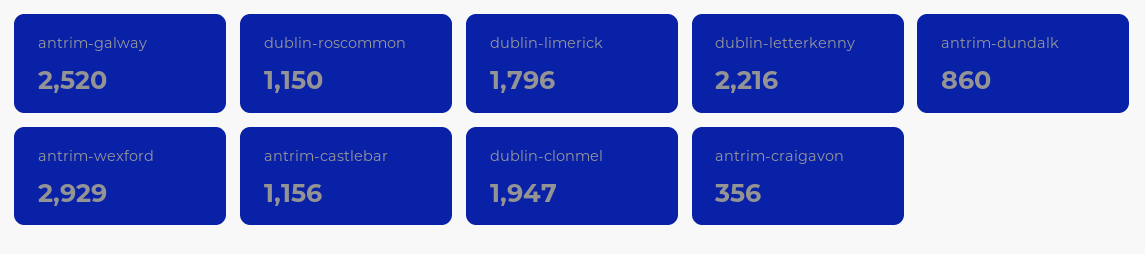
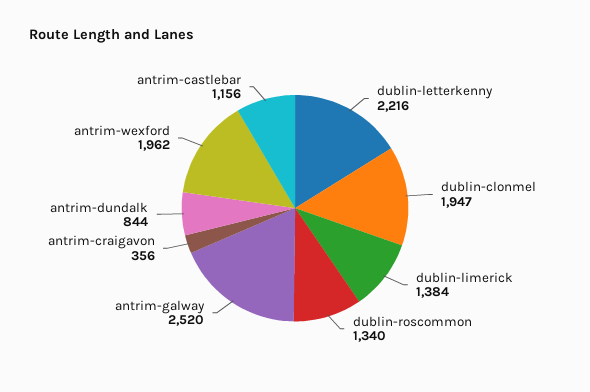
dublin-roscommon: 1150 -> 1340
dublin-limerick: 1796 -> 1384
antrim-dundalk: 860 -> 844
antrim-wexford: 2929 -> 1962

